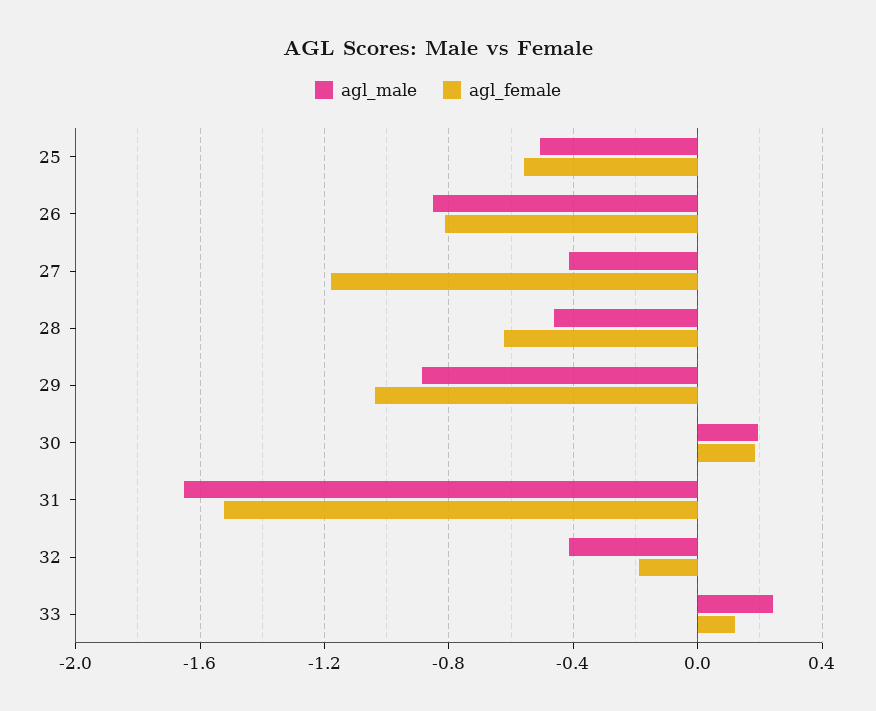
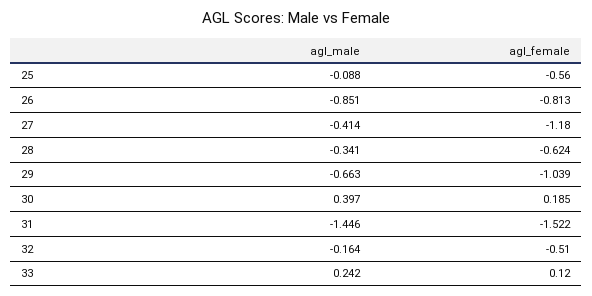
agl_male, 25: -0.5 -> -0.088
agl_male, 28: -0.45 -> -0.341
agl_male, 29: -0.9 -> -0.663
agl_male, 30: 0.2 -> 0.397
agl_male, 31: -1.65 -> -1.446
agl_male, 32: -0.4 -> -0.164
agl_female, 32: -0.2 -> -0.51

